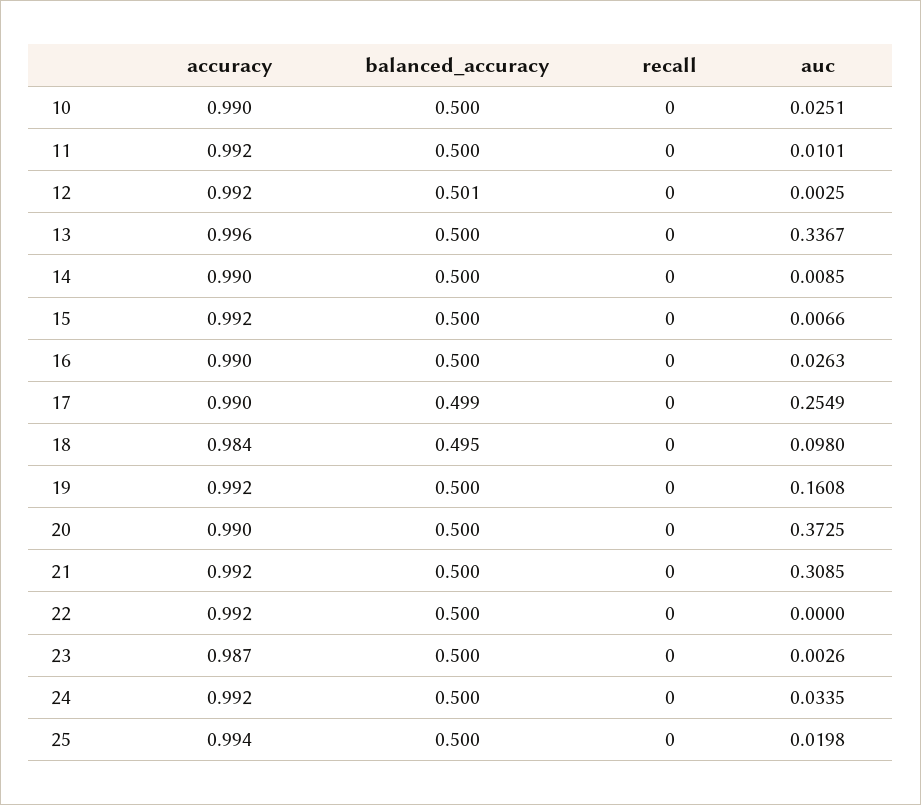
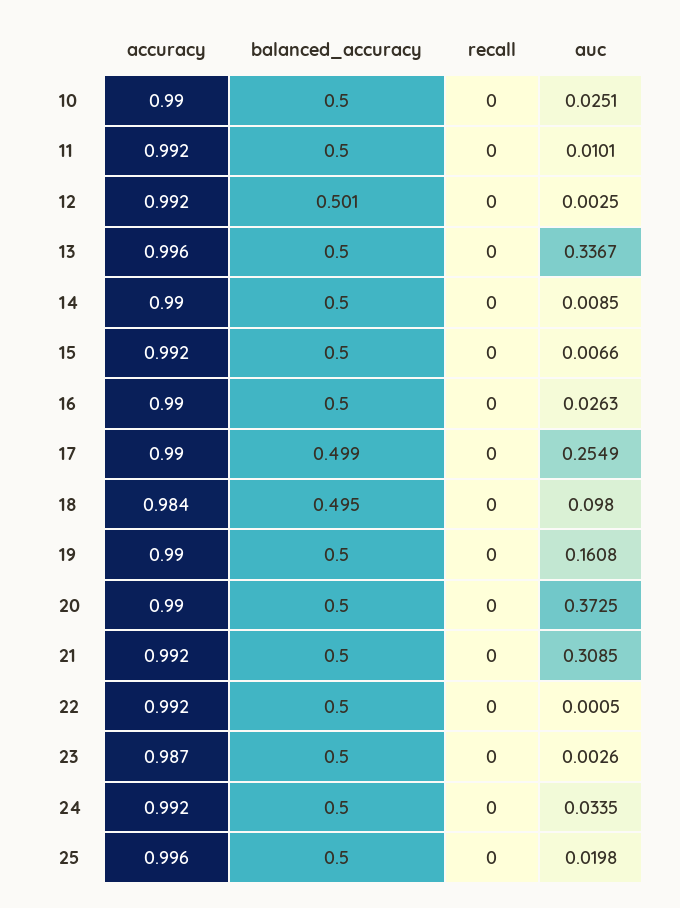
accuracy, 19: 0.992 -> 0.99
auc, 22: 0 -> 0.0005
accuracy, 25: 0.994 -> 0.996

